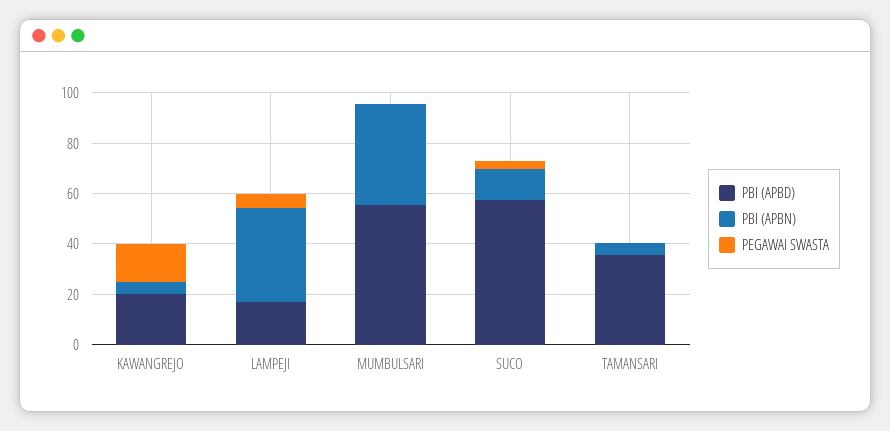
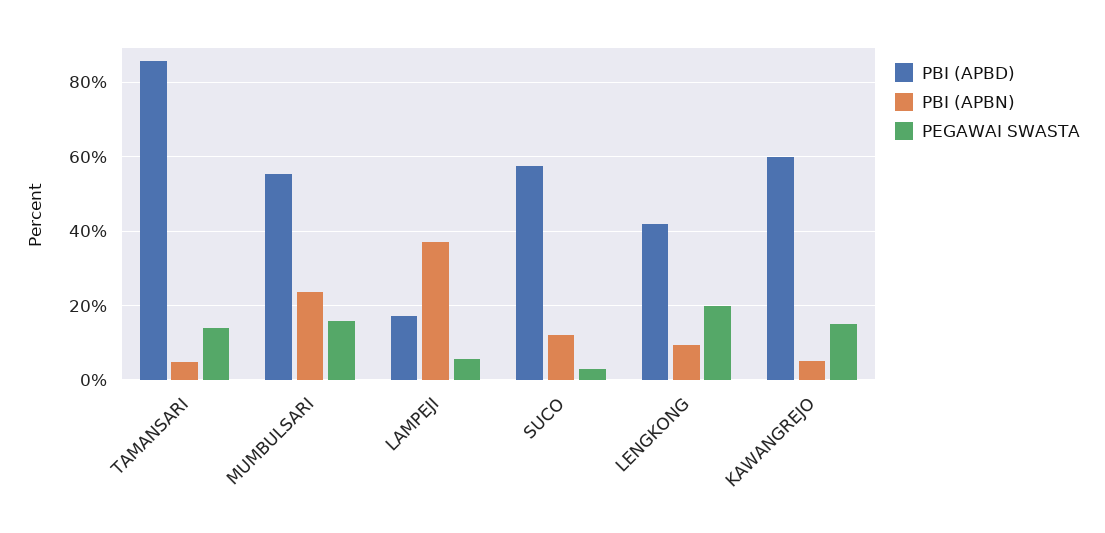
PBI (APBD), KAWANGREJO: 20 -> 60
PBI (APBN), MUMBULSARI: 40 -> 24
PEGAWAI SWASTA, MUMBULSARI: 0 -> 16
PBI (APBD), TAMANSARI: 35 -> 86
PEGAWAI SWASTA, TAMANSARI: 0 -> 14
PBI (APBD), LENGKONG: none -> 42
PBI (APBN), LENGKONG: none -> 10
PEGAWAI SWASTA, LENGKONG: none -> 20

